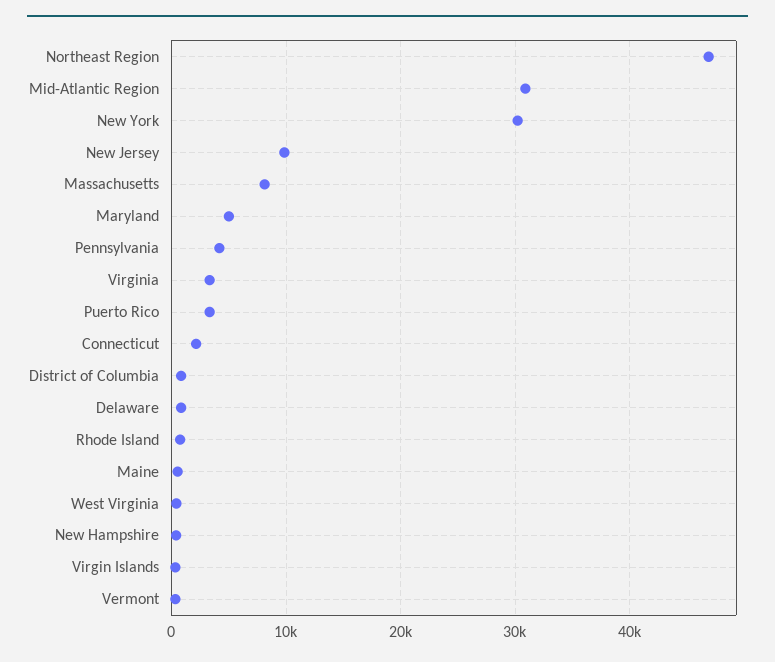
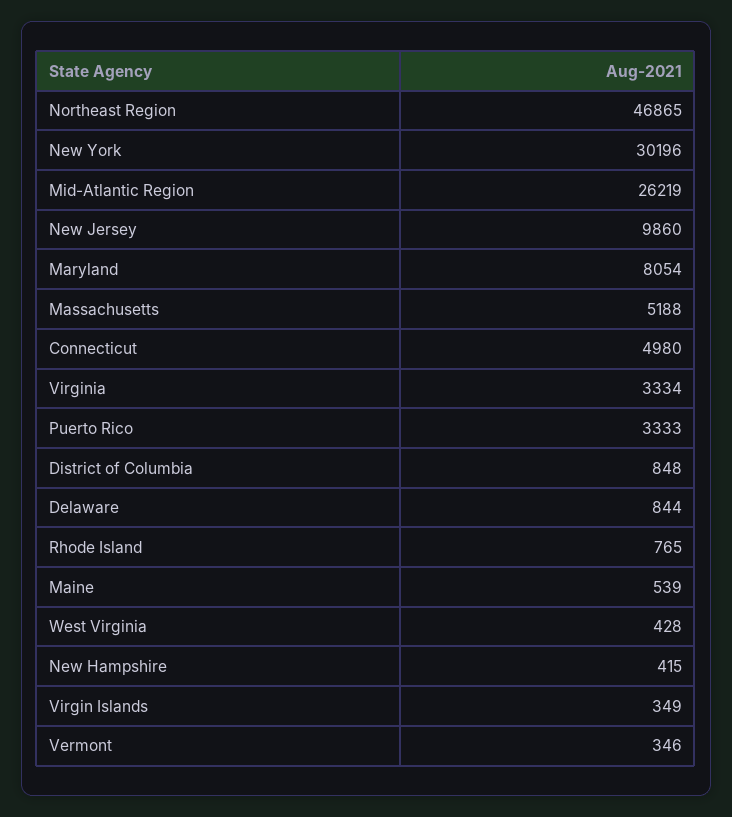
Mid-Atlantic Region: 31000 -> 26219
Massachusetts: 8000 -> 5188
Maryland: 5000 -> 8054
Pennsylvania: 4000 -> none
Connecticut: 2000 -> 4980

